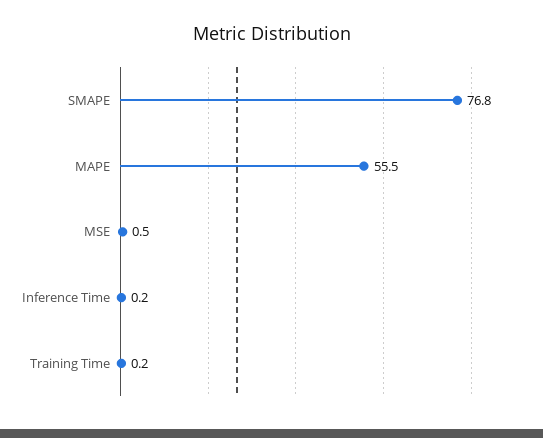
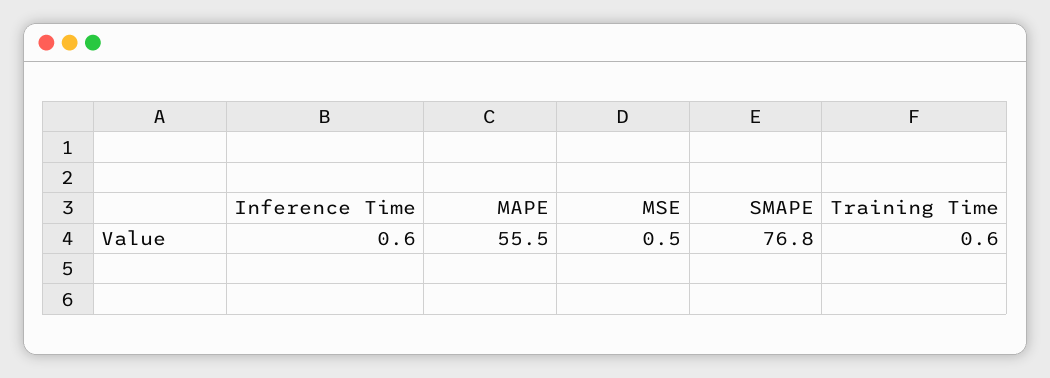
Inference Time: 0.2 -> 0.6
Training Time: 0.2 -> 0.6

